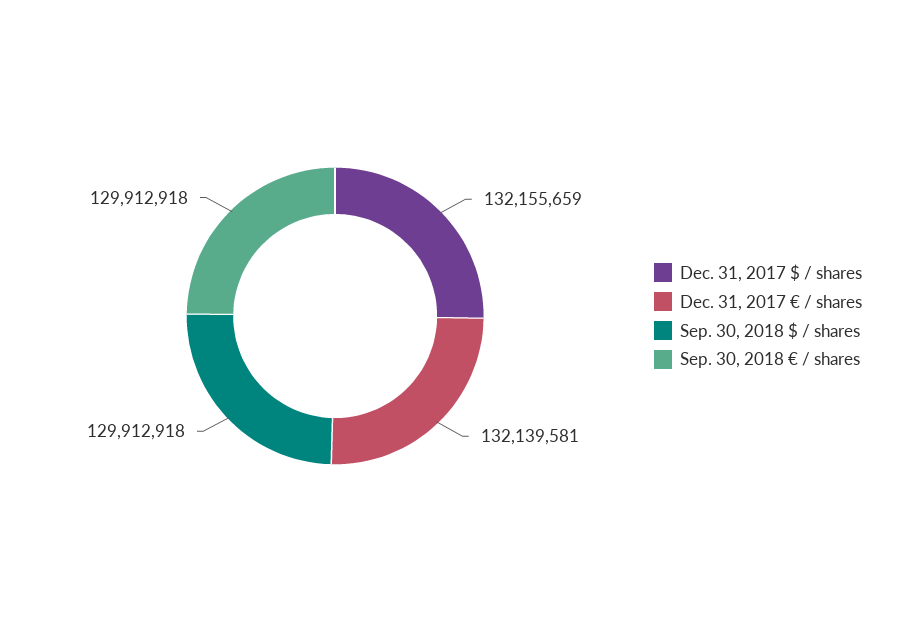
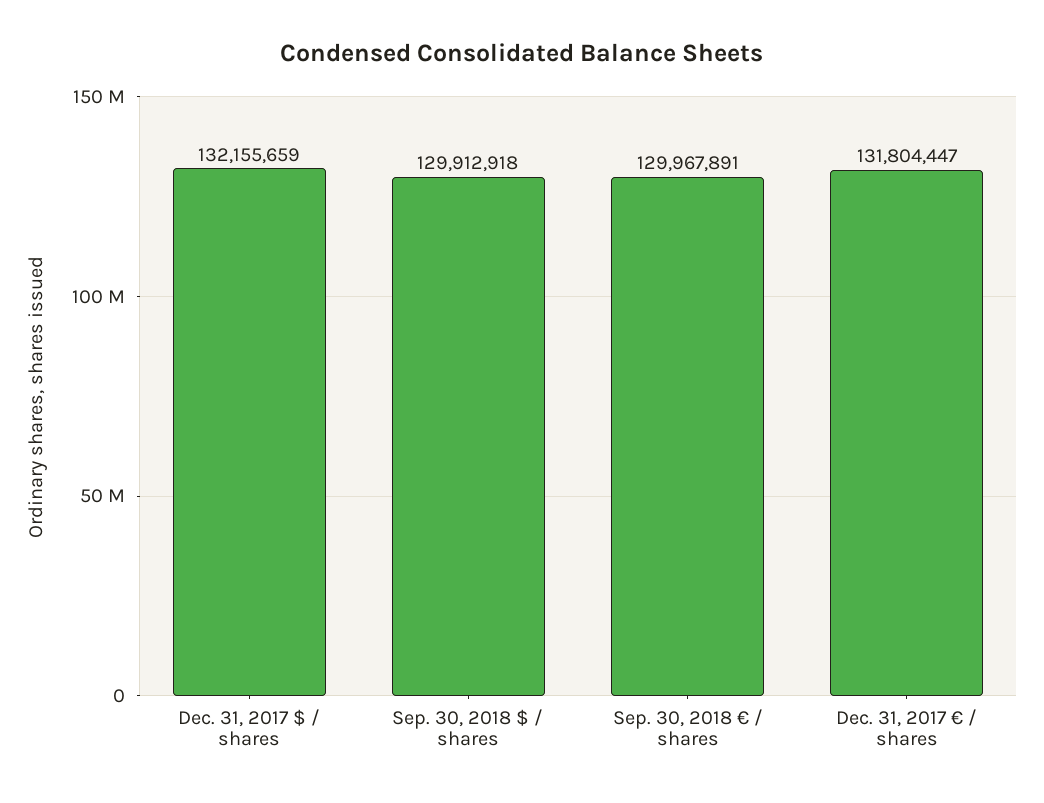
Dec. 31, 2017 € / shares: 132139581 -> 131804447
Sep. 30, 2018 € / shares: 129912918 -> 129967891

